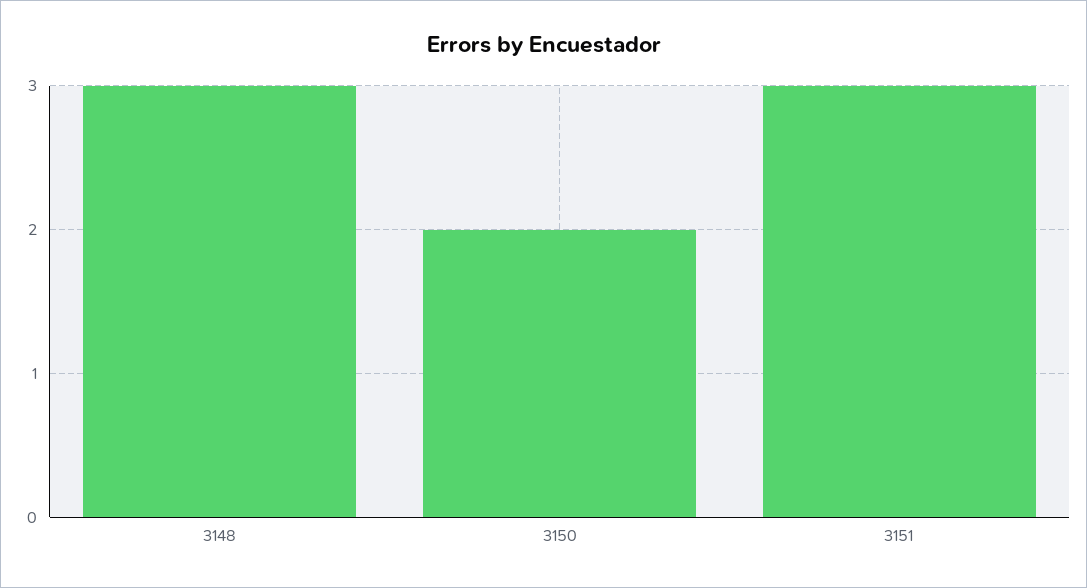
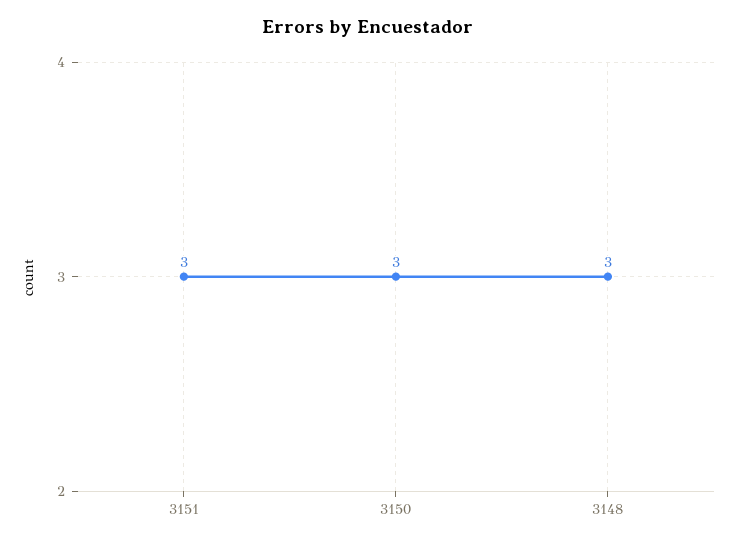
3150: 2 -> 3

